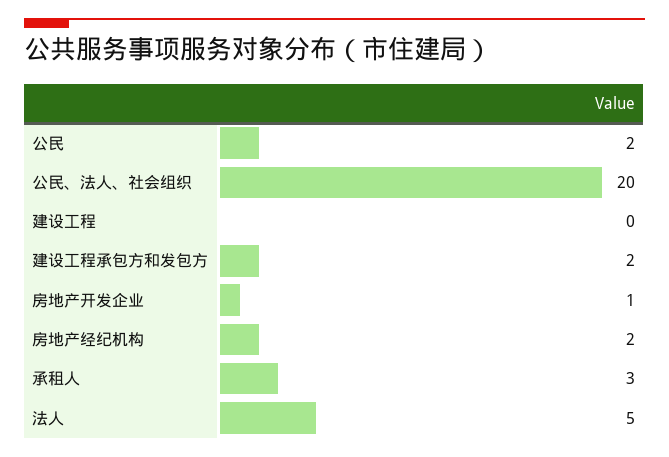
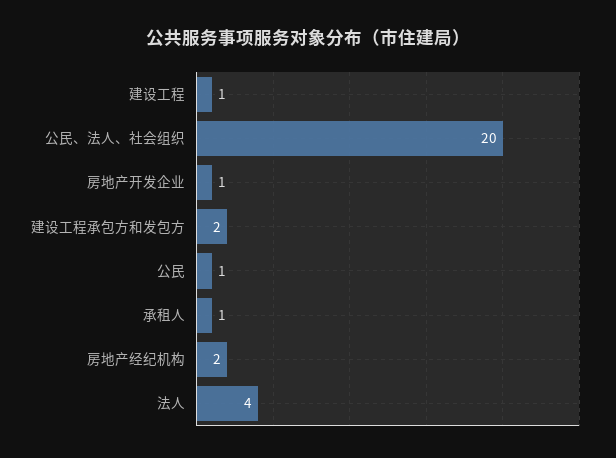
公民: 2 -> 1
建设工程: 0 -> 1
承租人: 3 -> 1
法人: 5 -> 4

